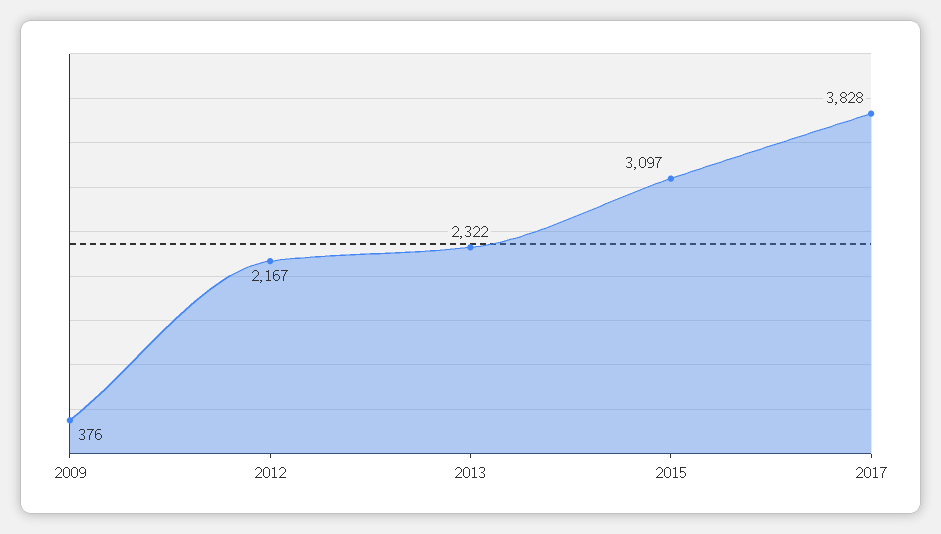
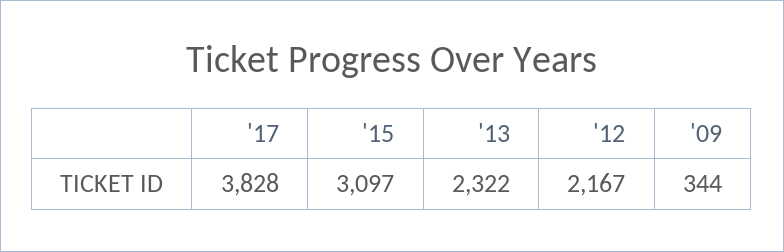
2009: 376 -> 344

